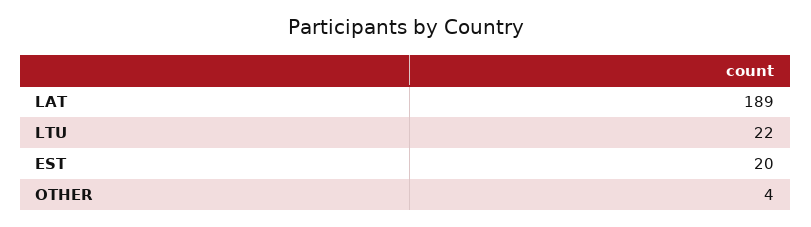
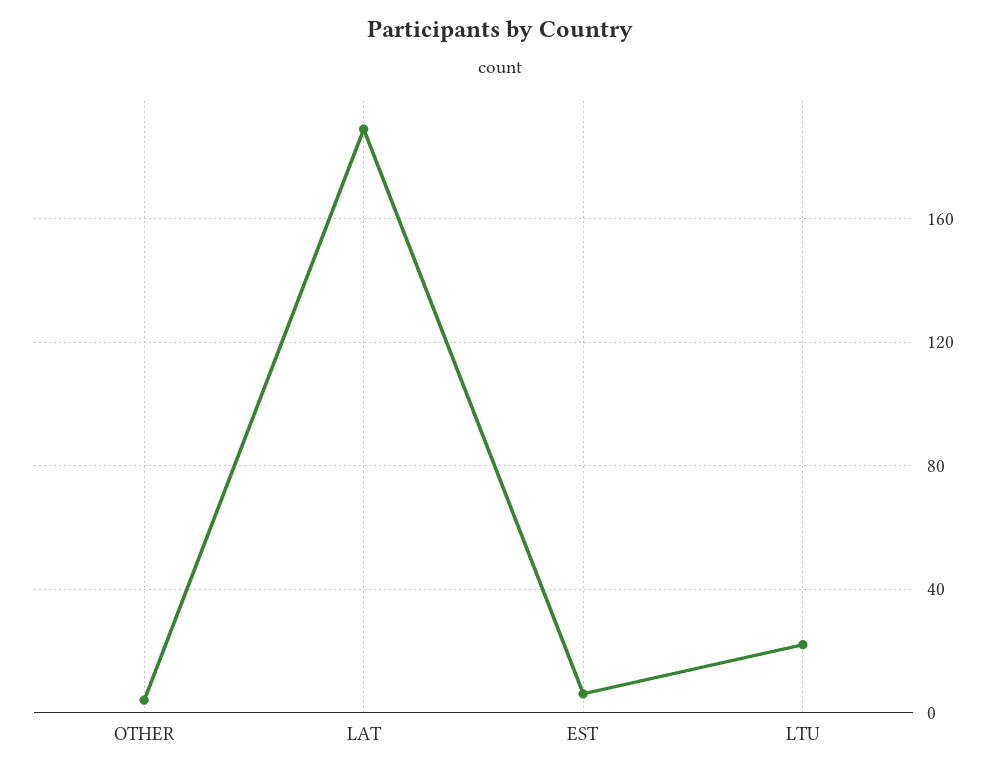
EST: 20 -> 5

